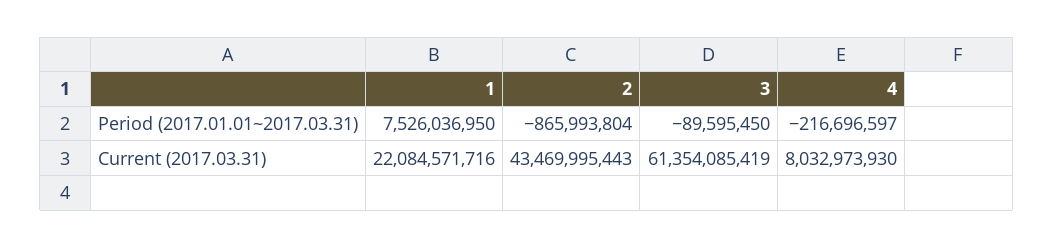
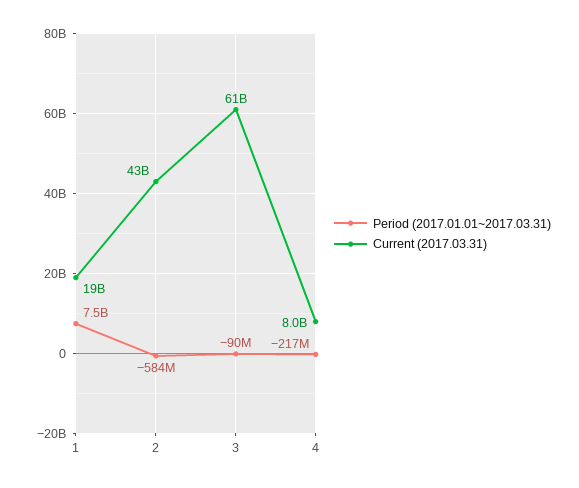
Period (2017.01.01~2017.03.31), 2: -865993804 -> -584000000
Current (2017.03.31), 1: 22084571716 -> 19000000000

